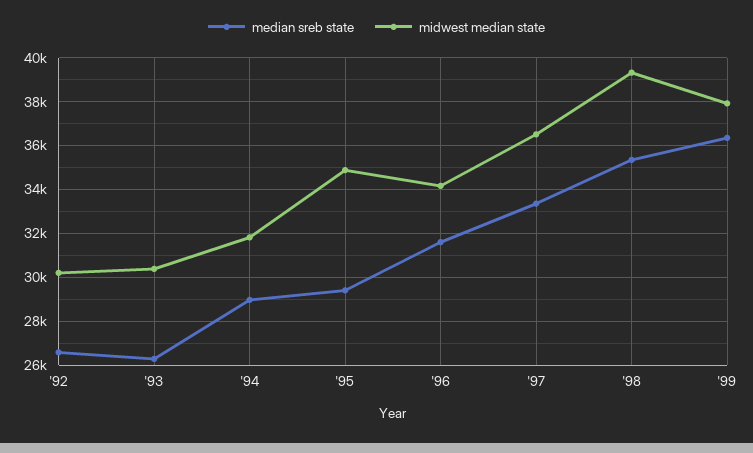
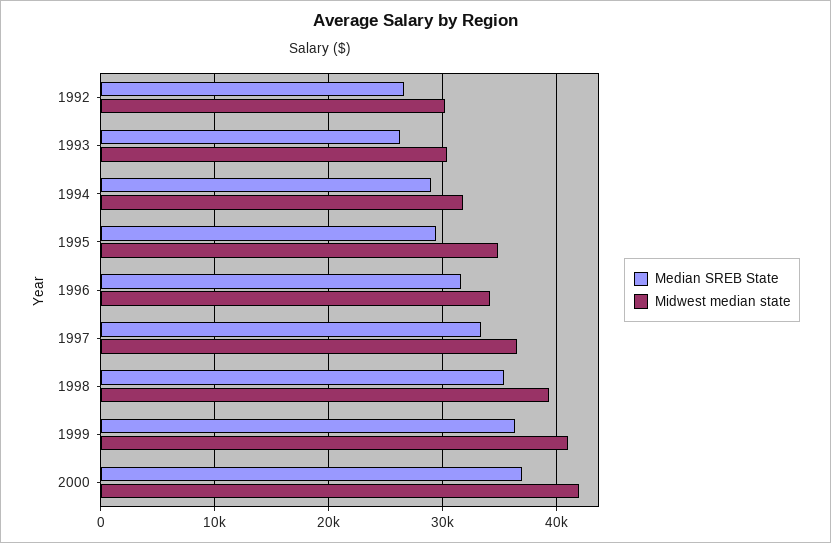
midwest median state, '99: 38000 -> 41000
median sreb state, 2000: none -> 37000
midwest median state, 2000: none -> 42000

